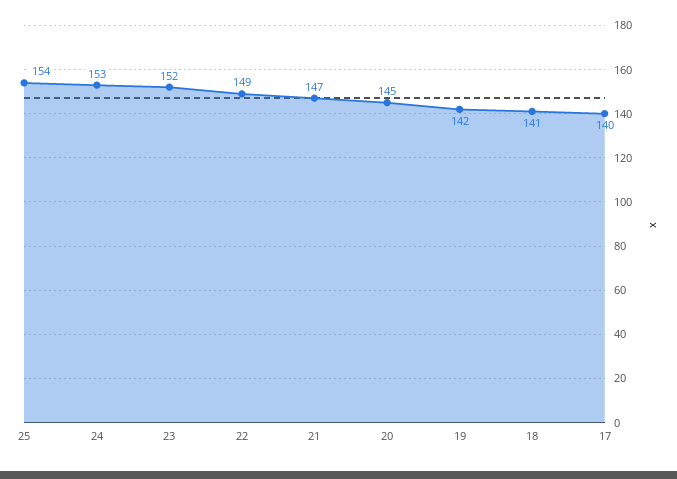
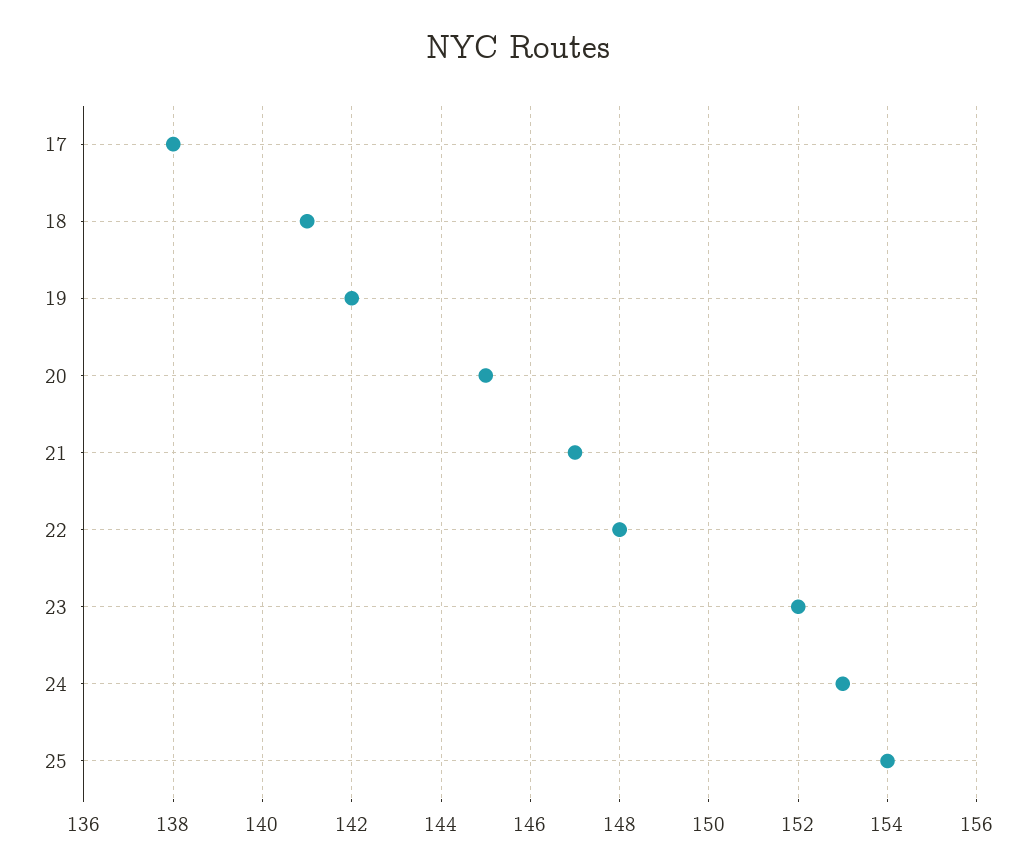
22: 149 -> 148
17: 140 -> 138

